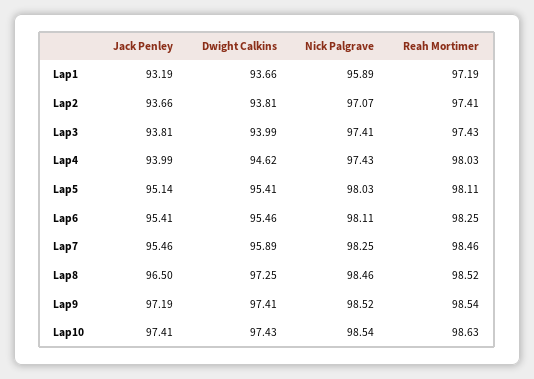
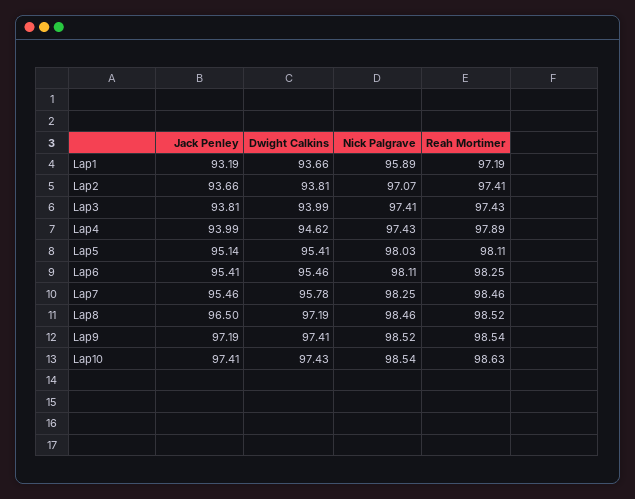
Reah Mortimer, Lap4: 98.03 -> 97.89
Dwight Calkins, Lap7: 95.89 -> 95.78
Dwight Calkins, Lap8: 97.25 -> 97.19

